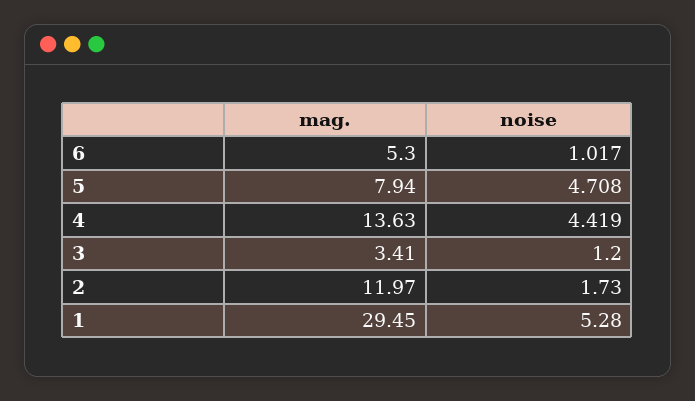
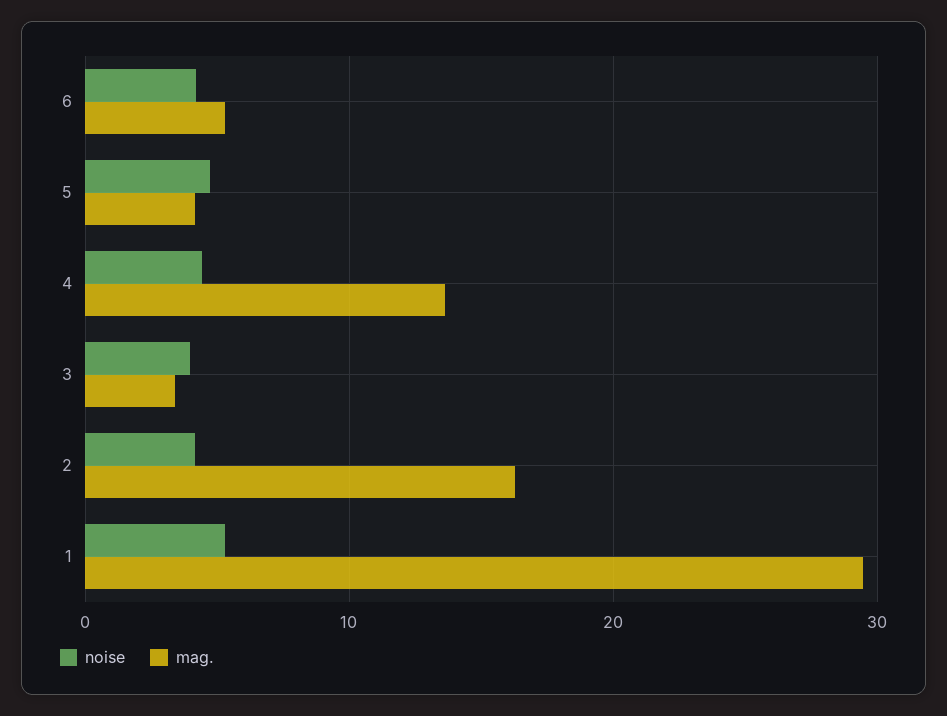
noise, 6: 1.017 -> 4
mag., 5: 7.94 -> 4
noise, 3: 1.2 -> 4
mag., 2: 11.97 -> 16
noise, 2: 1.73 -> 4

